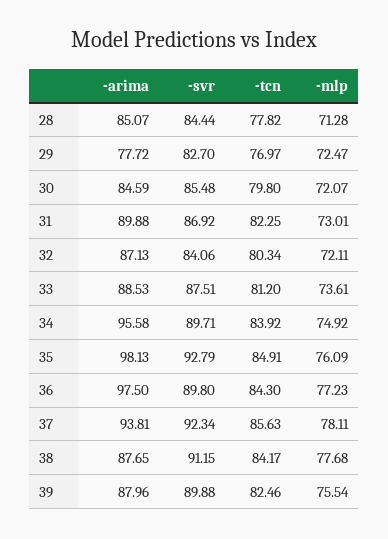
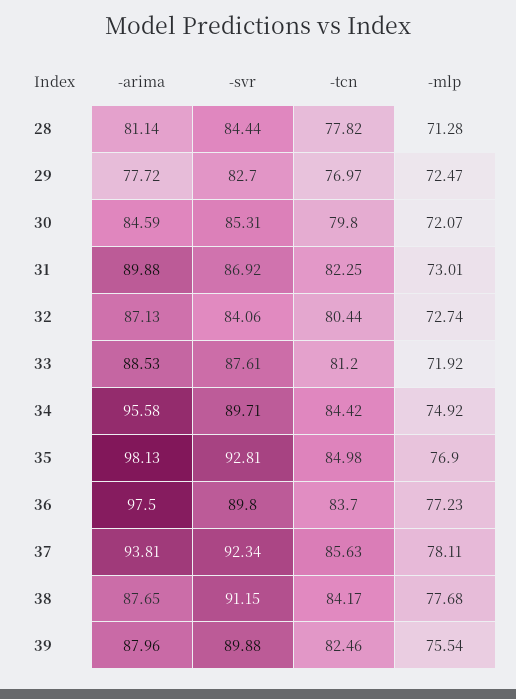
-arima, 28: 85.07 -> 81.14
-svr, 30: 85.48 -> 85.31
-tcn, 32: 80.34 -> 80.44
-mlp, 32: 72.11 -> 72.74
-svr, 33: 87.51 -> 87.61
-mlp, 33: 73.61 -> 71.92
-tcn, 34: 83.92 -> 84.42
-svr, 35: 92.79 -> 92.81
-tcn, 35: 84.91 -> 84.98
-mlp, 35: 76.09 -> 76.9
-tcn, 36: 84.3 -> 83.7

